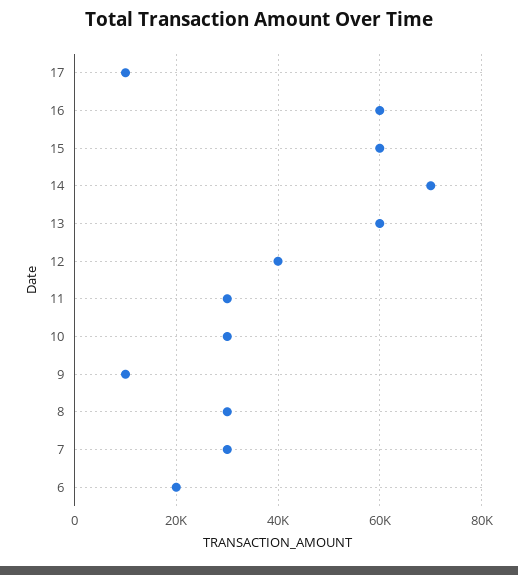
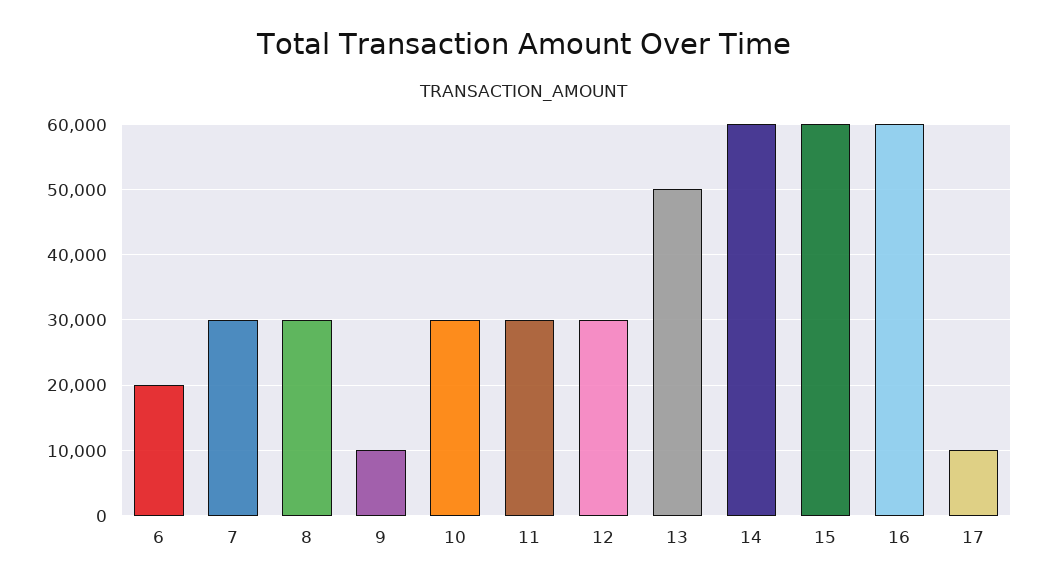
14: 70000 -> 60000
13: 60000 -> 50000
12: 40000 -> 30000

